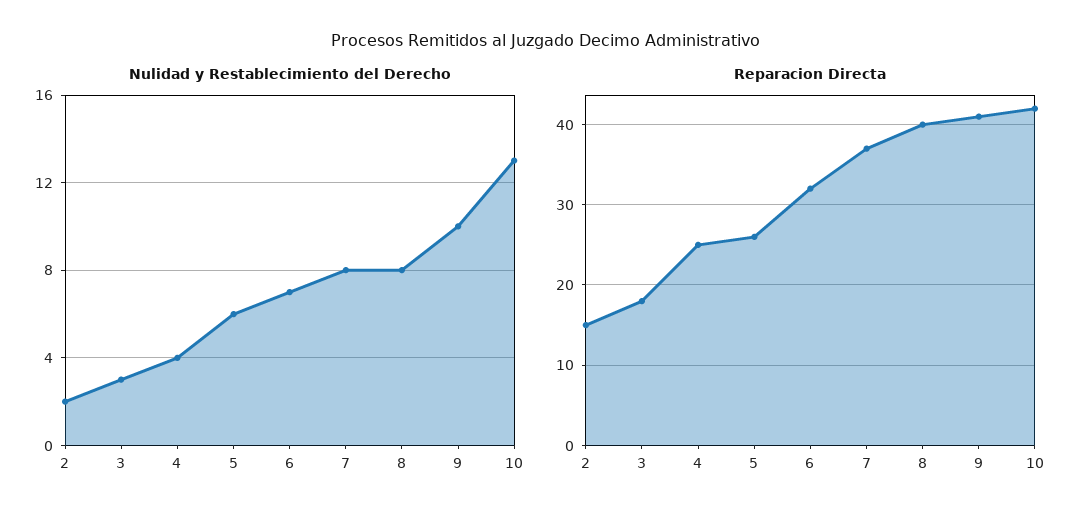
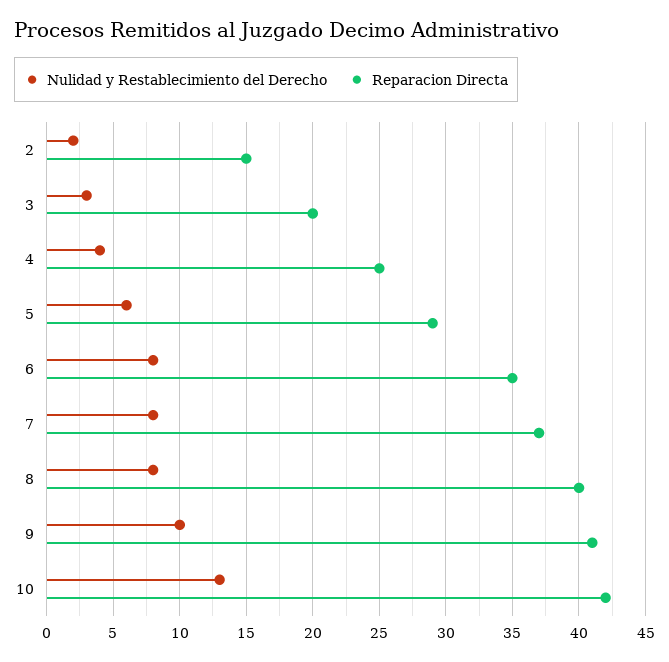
Nulidad y Restablecimiento del Derecho, 6: 7 -> 8
Reparacion Directa, 3: 18 -> 20
Reparacion Directa, 5: 26 -> 29
Reparacion Directa, 6: 32 -> 35

